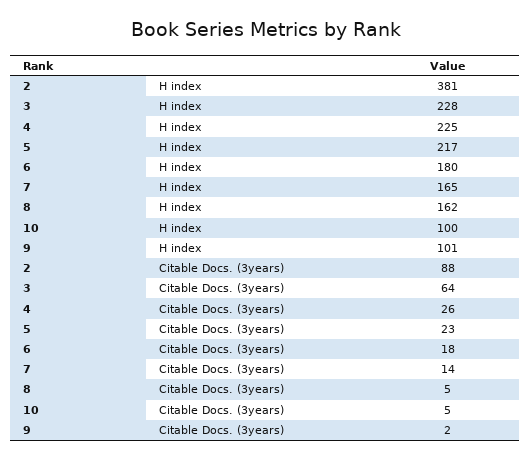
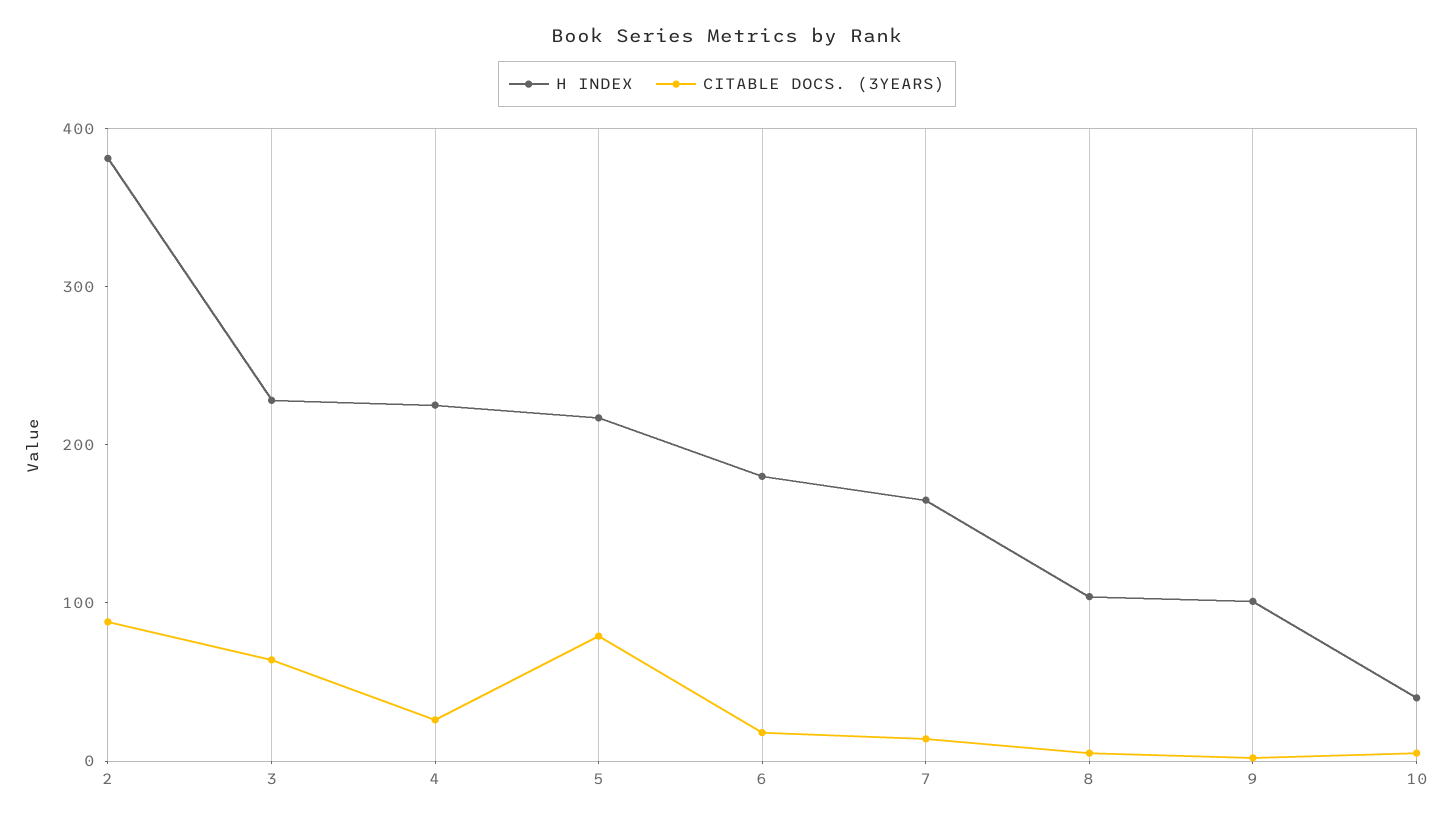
H index, 8: 162 -> 100
H index, 10: 100 -> 40
Citable Docs. (3years), 5: 23 -> 80

